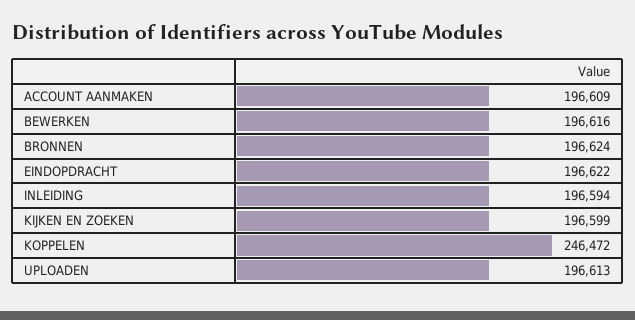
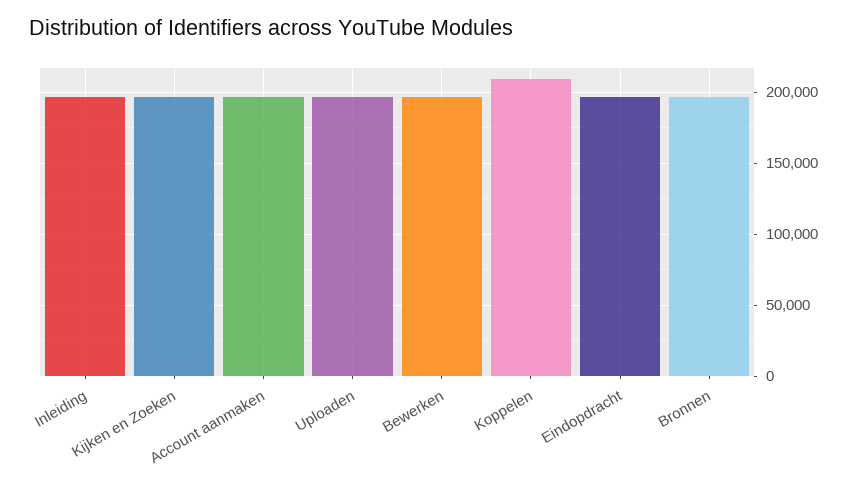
KOPPELEN: 246472 -> 210000

